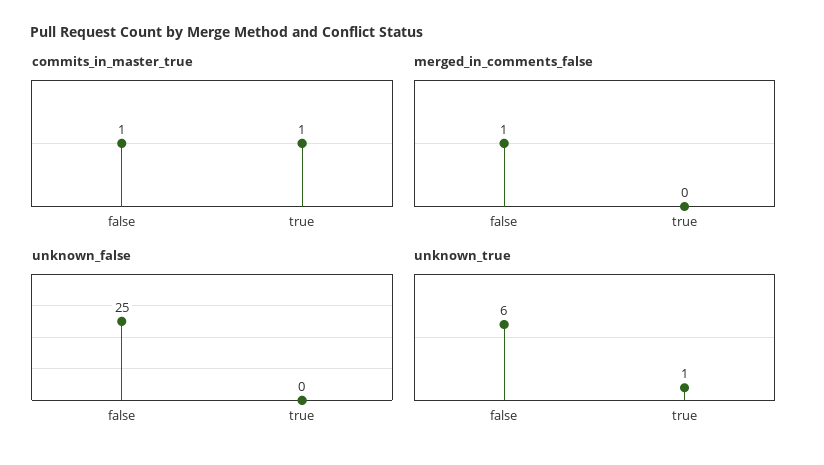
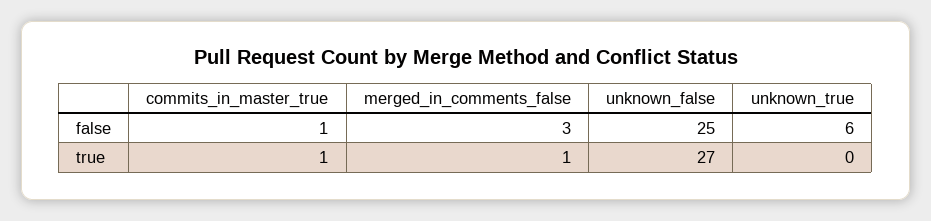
merged_in_comments_false, false: 1 -> 3
merged_in_comments_false, true: 0 -> 1
unknown_false, true: 0 -> 27
unknown_true, true: 1 -> 0

